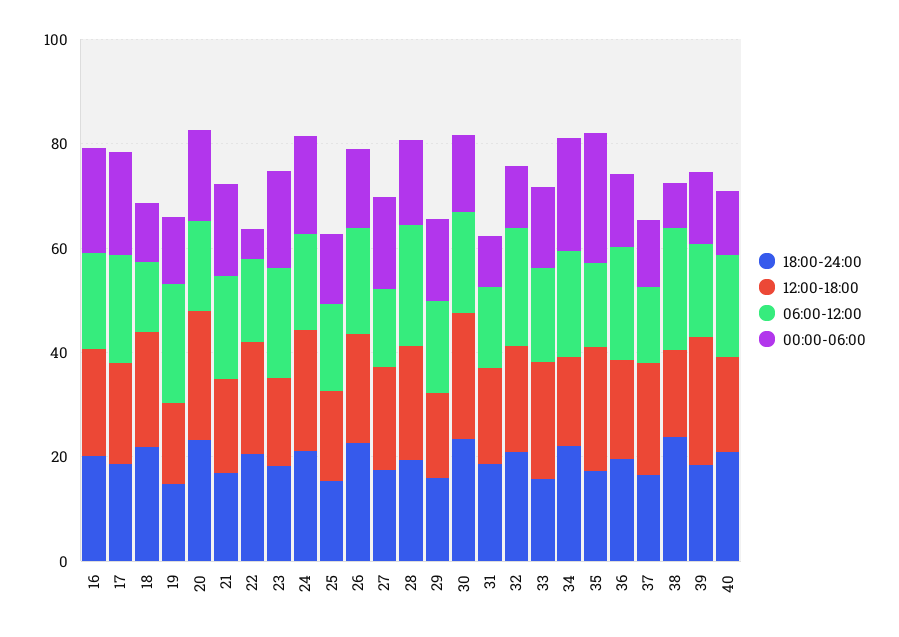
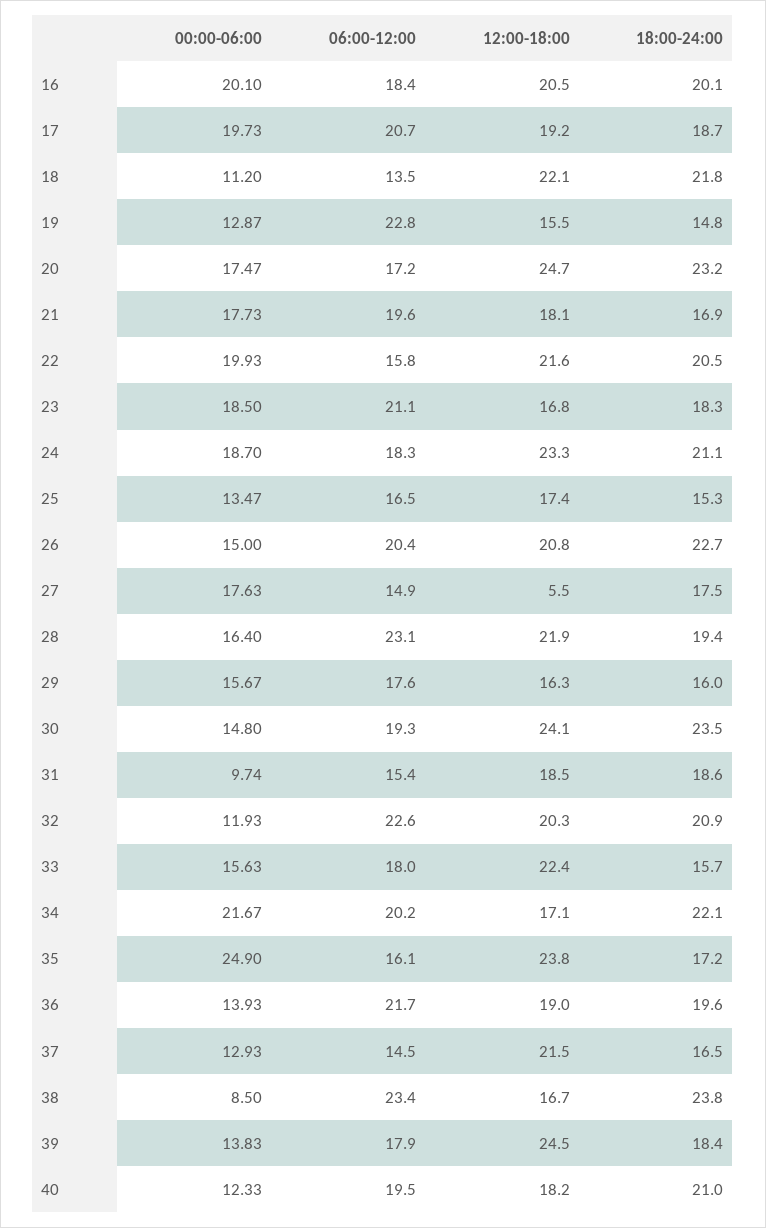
00:00-06:00, 22: 5 -> 19.93
12:00-18:00, 27: 20 -> 5.5

